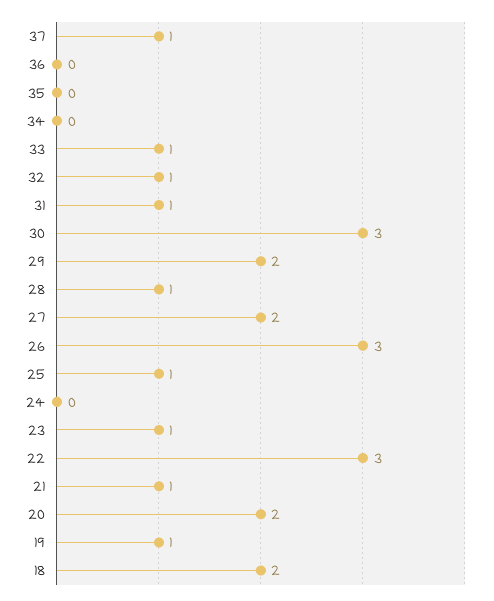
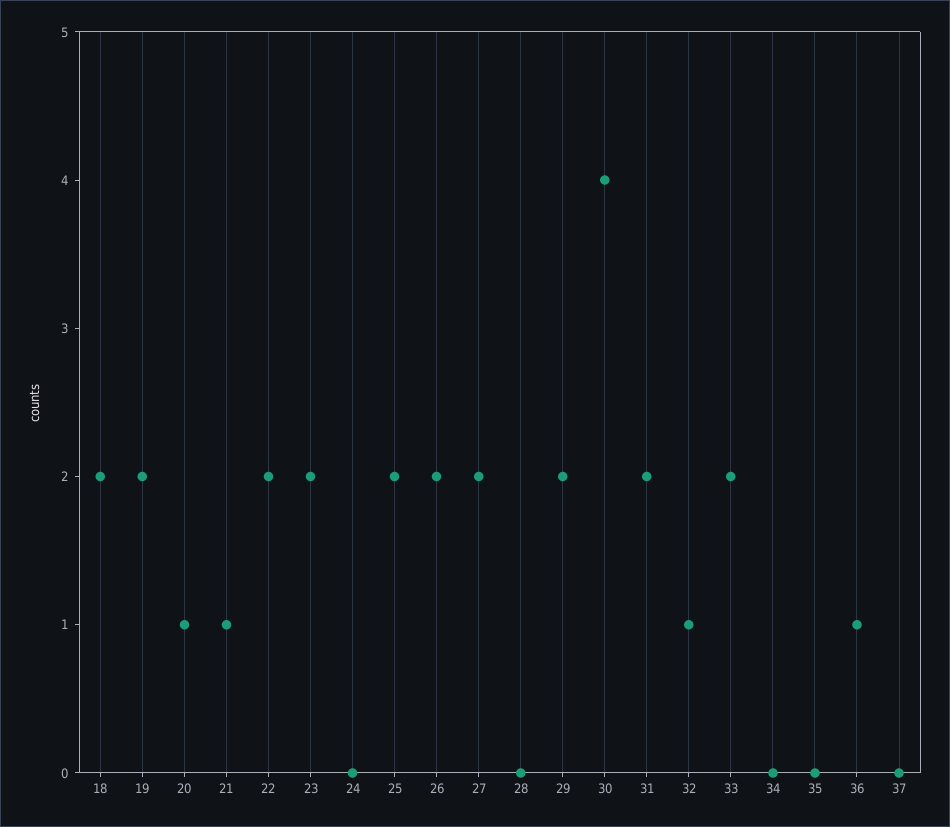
37: 1 -> 0
36: 0 -> 1
33: 1 -> 2
31: 1 -> 2
30: 3 -> 4
28: 1 -> 0
26: 3 -> 2
25: 1 -> 2
23: 1 -> 2
22: 3 -> 2
20: 2 -> 1
19: 1 -> 2

